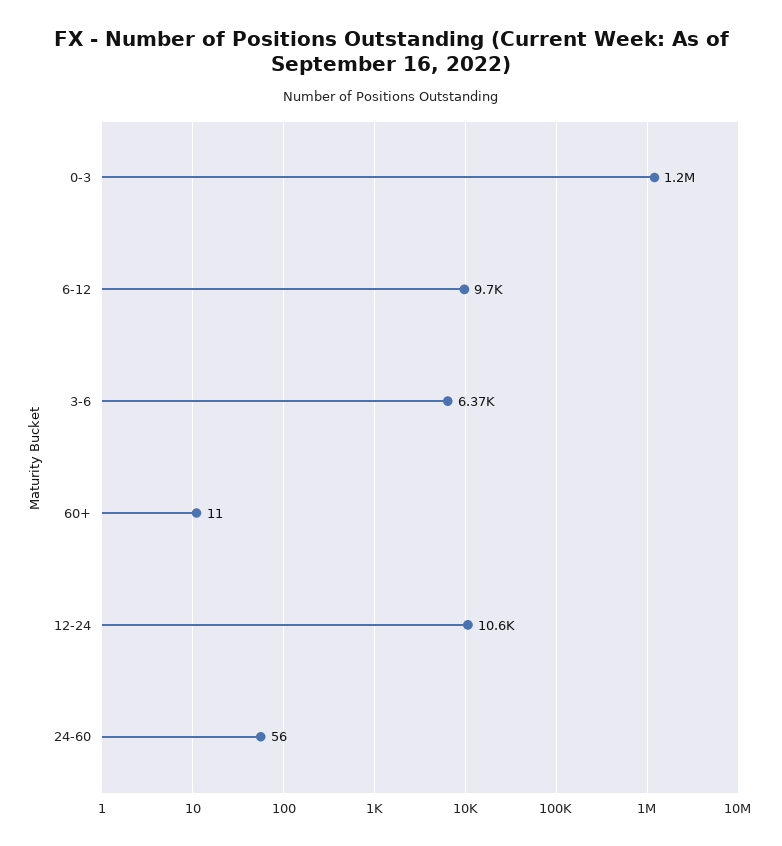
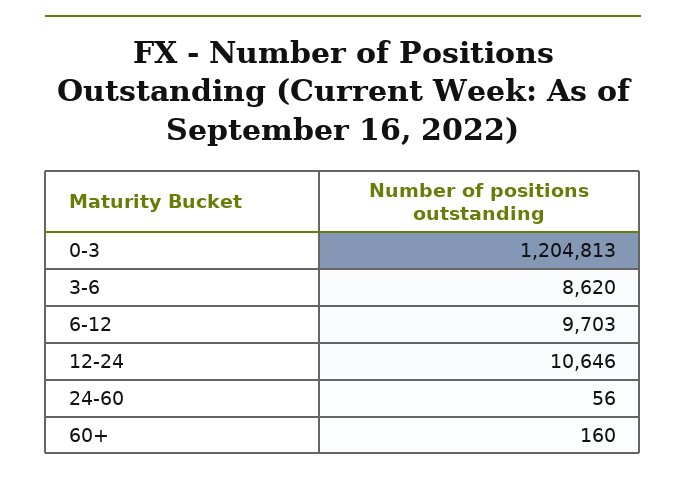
3-6: 6370 -> 8620
60+: 11 -> 160

